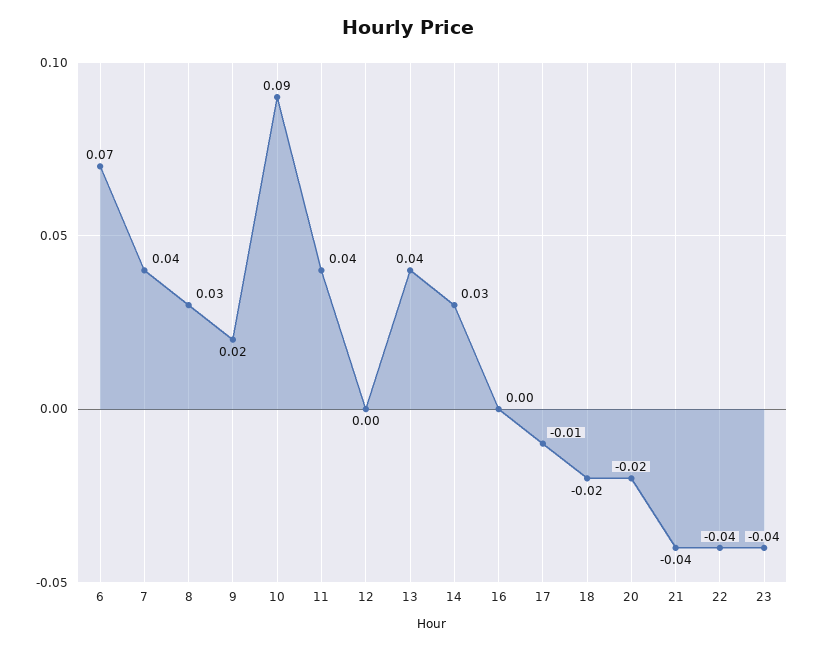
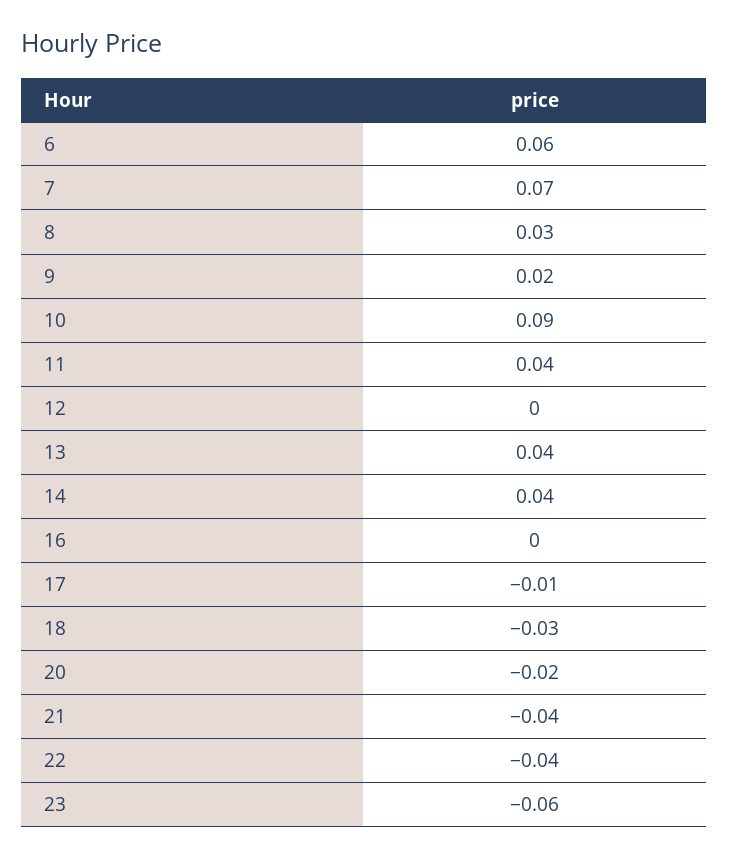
6: 0.07 -> 0.06
7: 0.04 -> 0.07
14: 0.03 -> 0.04
18: -0.02 -> -0.03
23: -0.04 -> -0.06

